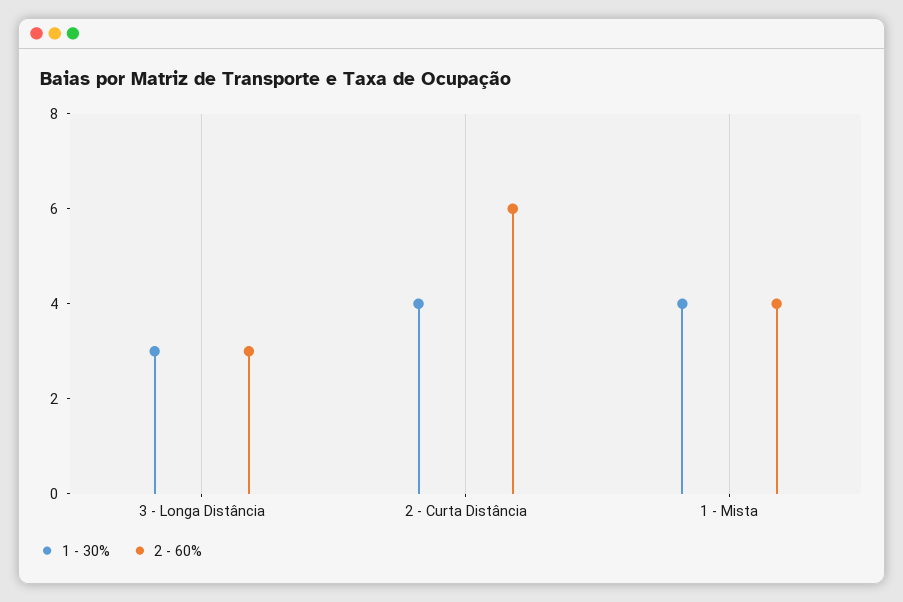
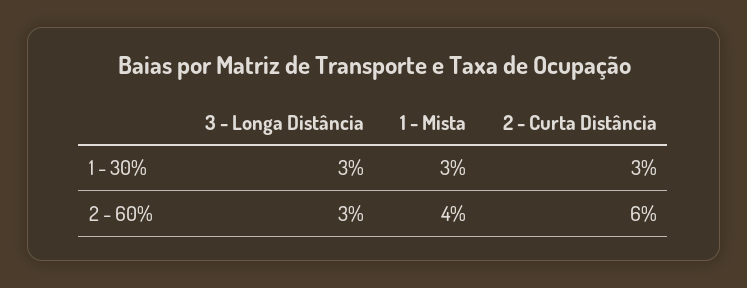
1 - 30%, 2 - Curta Distância: 4 -> 3
1 - 30%, 1 - Mista: 4 -> 3

